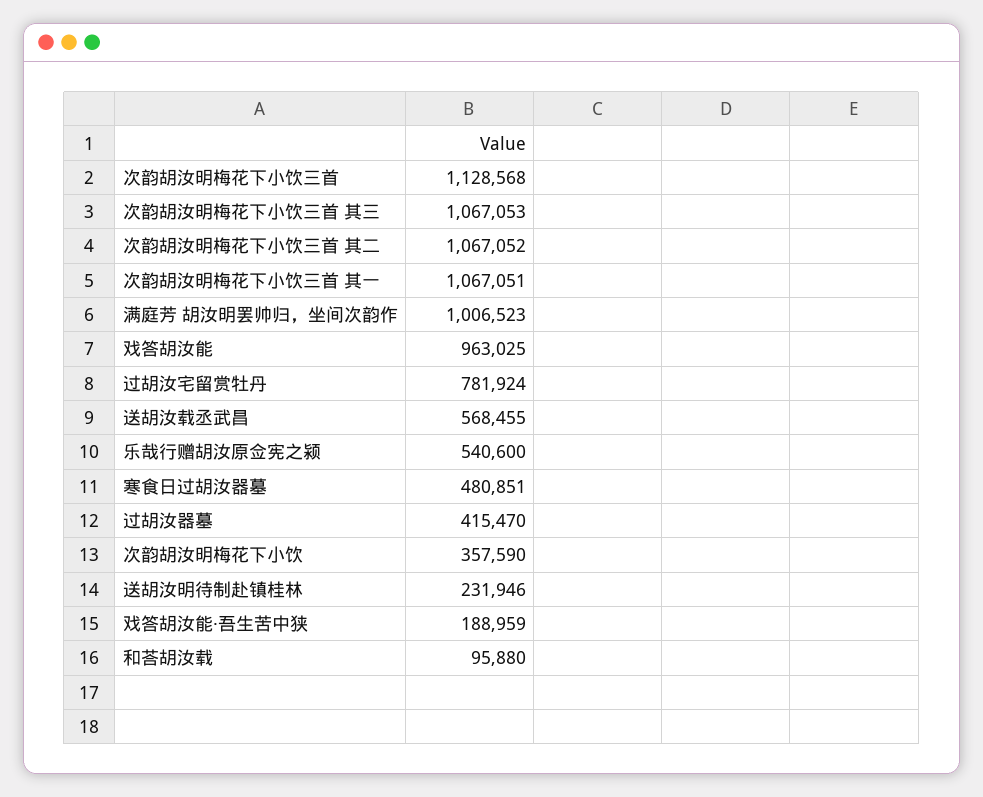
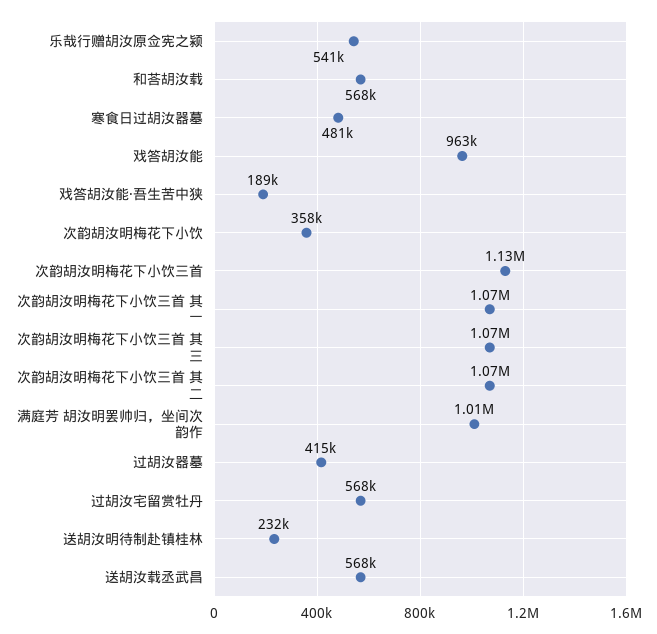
过胡汝宅留赏牡丹: 781924 -> 568000
和荅胡汝载: 95880 -> 568000

